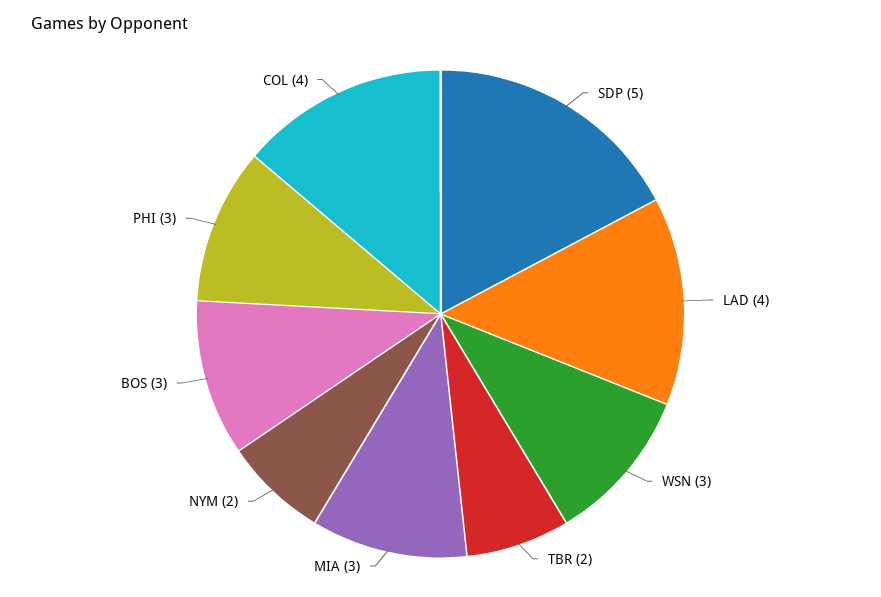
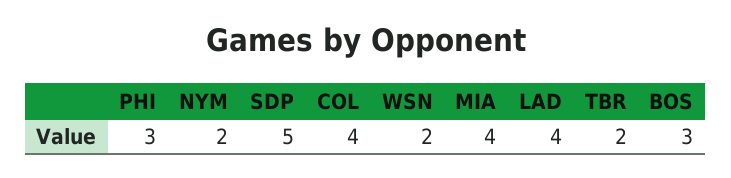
WSN: 3 -> 2
MIA: 3 -> 4

